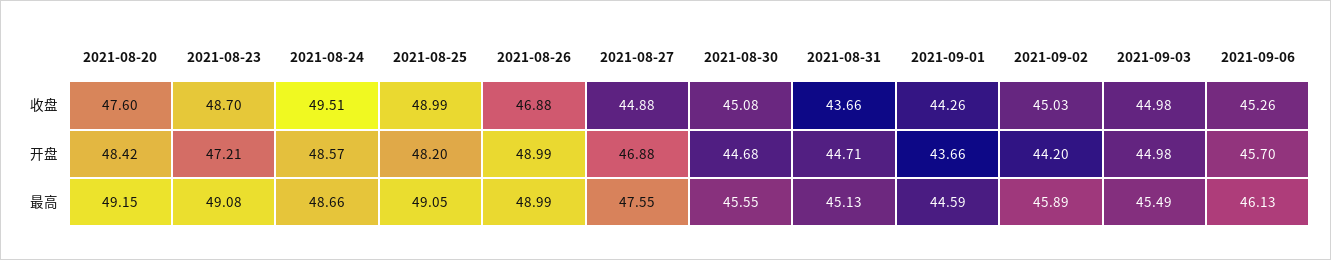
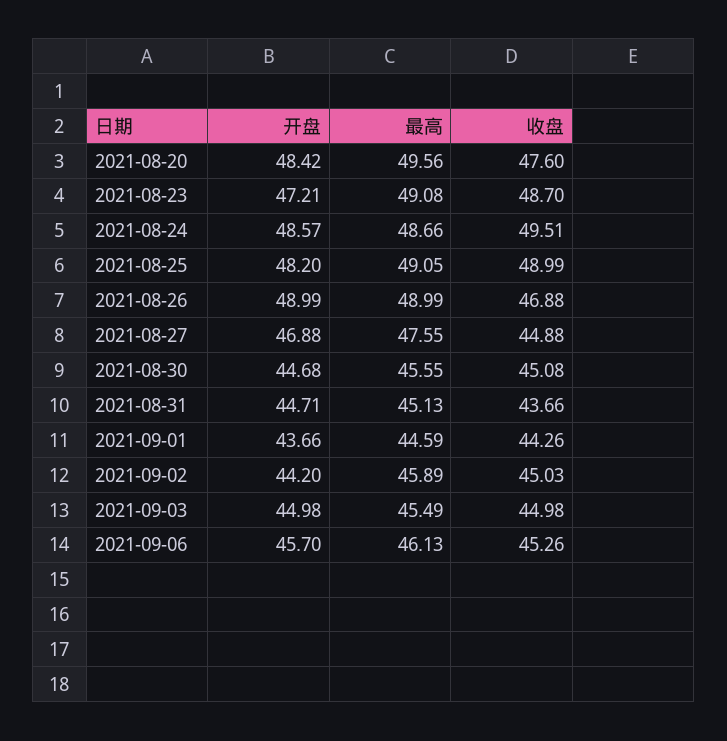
2021-08-20, 最高: 49.15 -> 49.56

